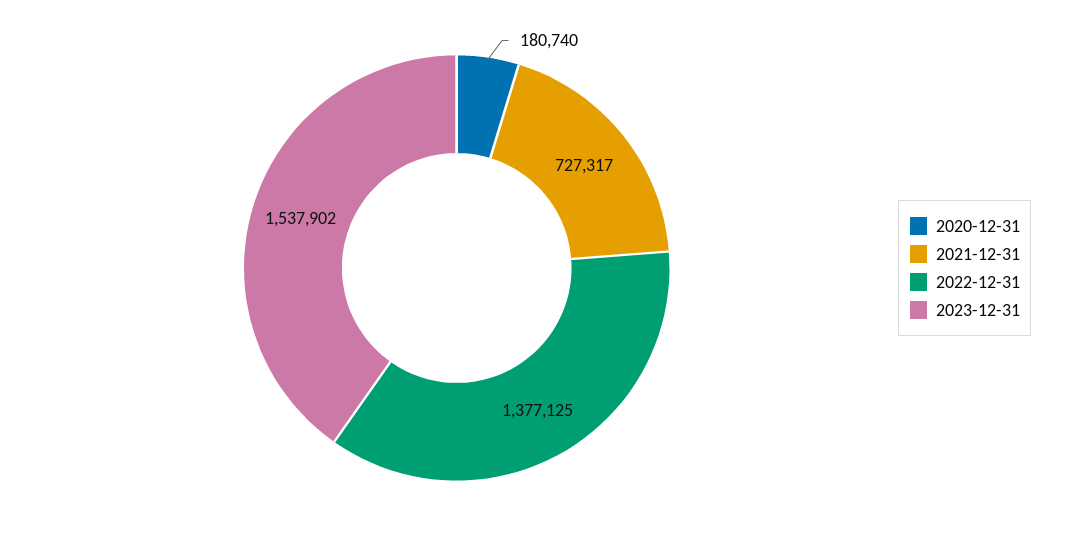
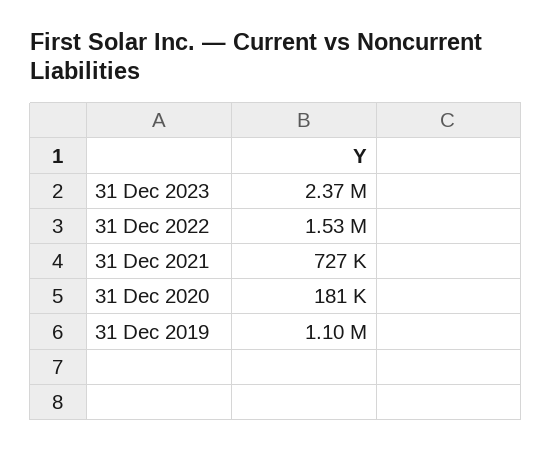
2022-12-31: 1377125 -> 1530000
2023-12-31: 1537902 -> 2370000
31 Dec 2019: none -> 1100000

